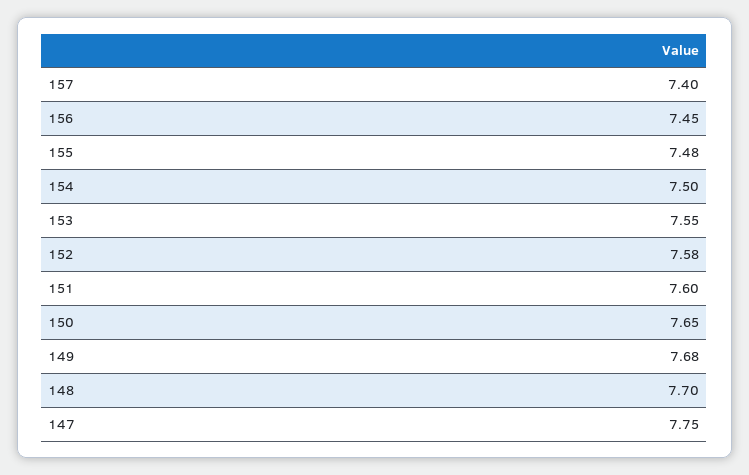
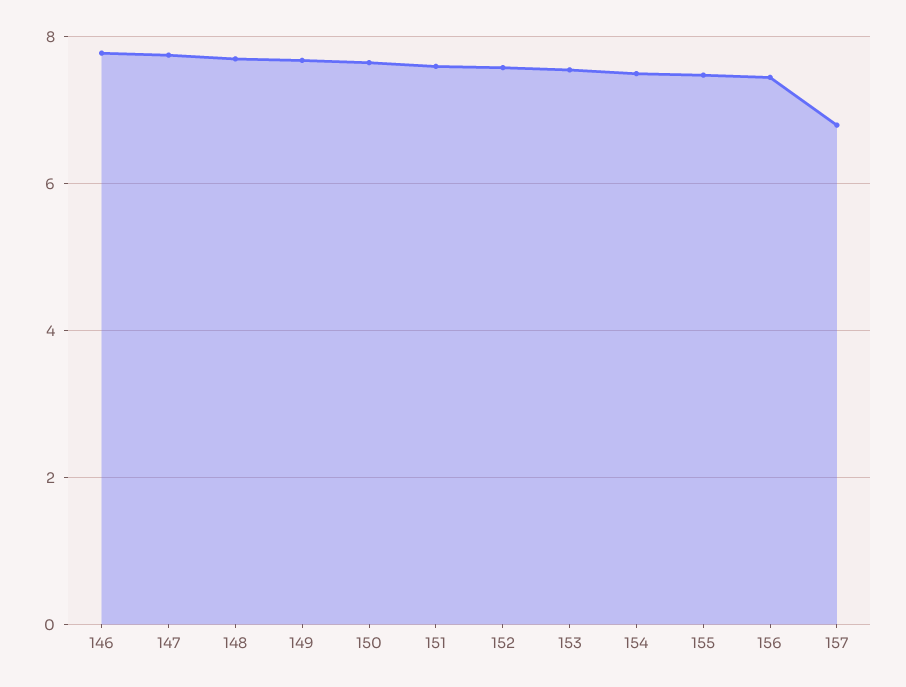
157: 7.4 -> 6.8
146: none -> 7.8

